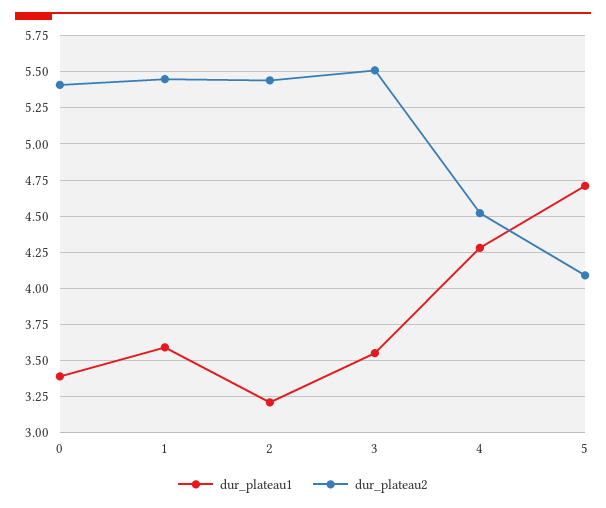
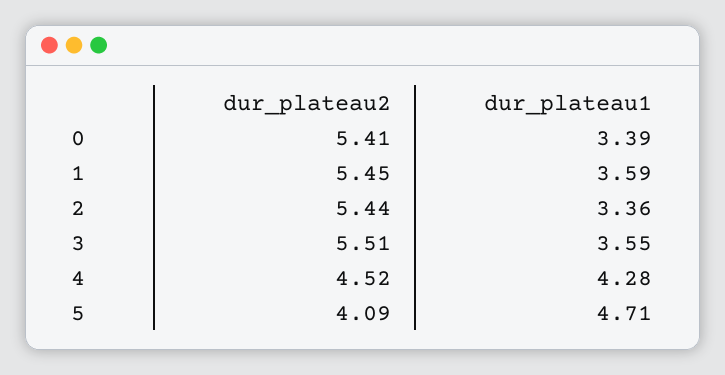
dur_plateau1, 2: 3.2 -> 3.36

